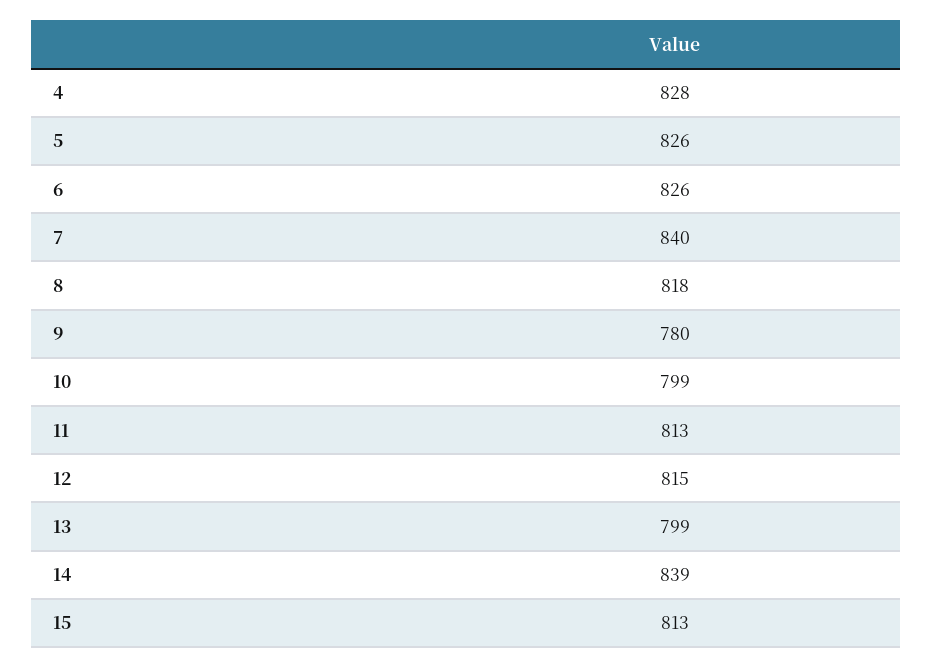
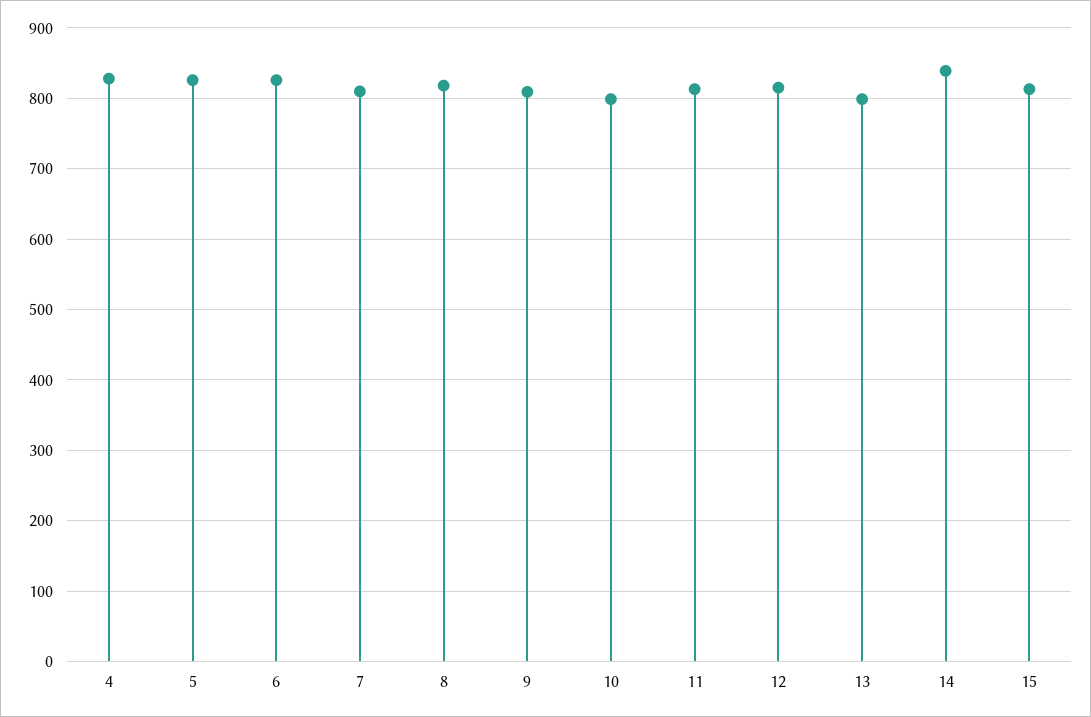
7: 840 -> 810
9: 780 -> 810

